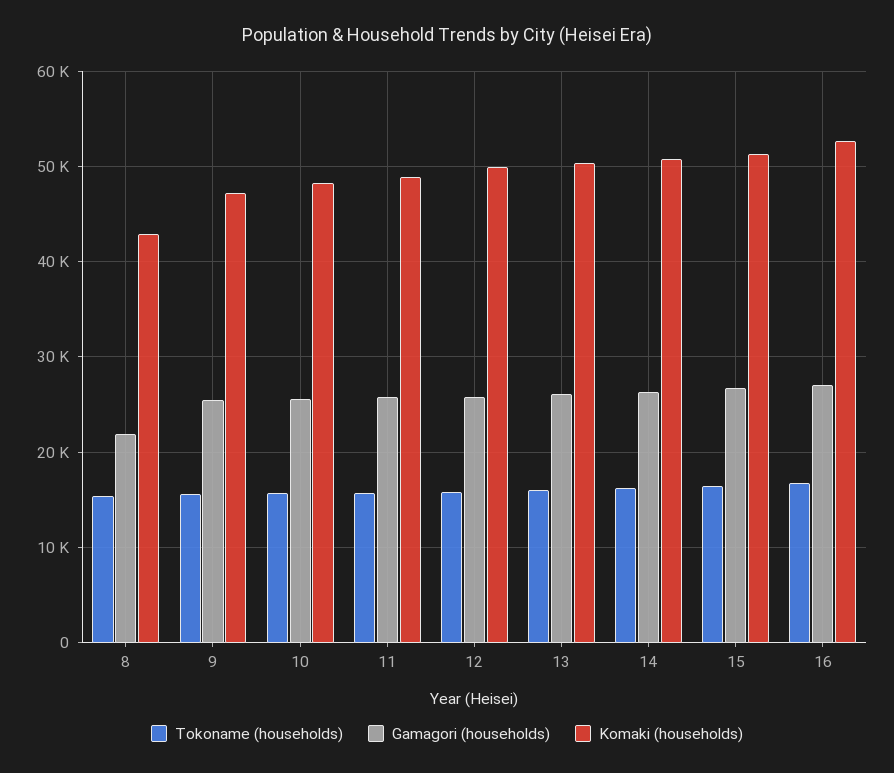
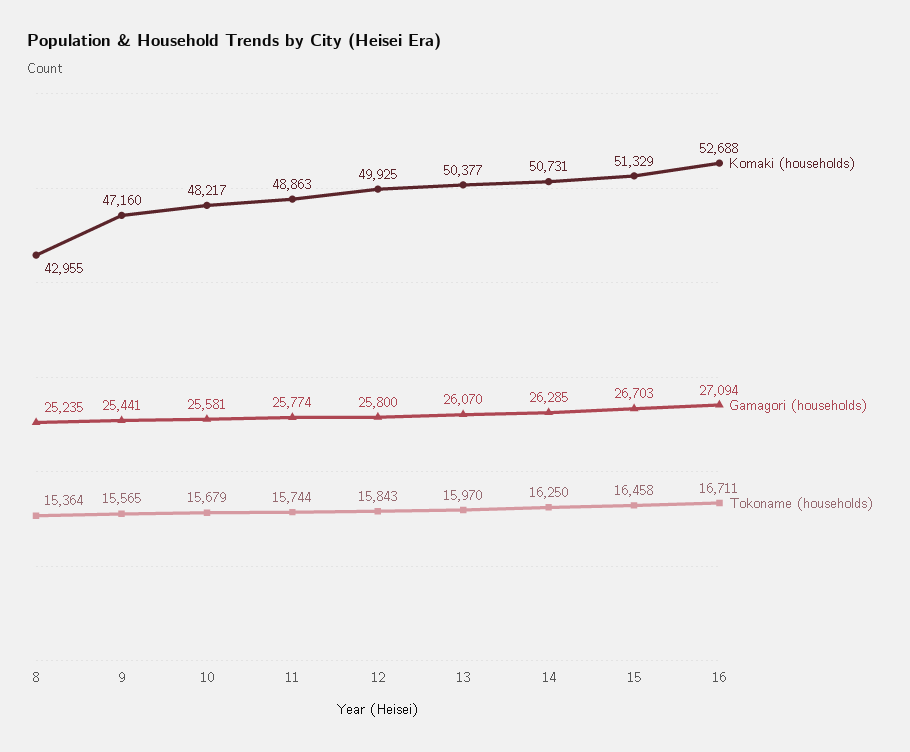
Gamagori (households), 8: 22000 -> 25235

